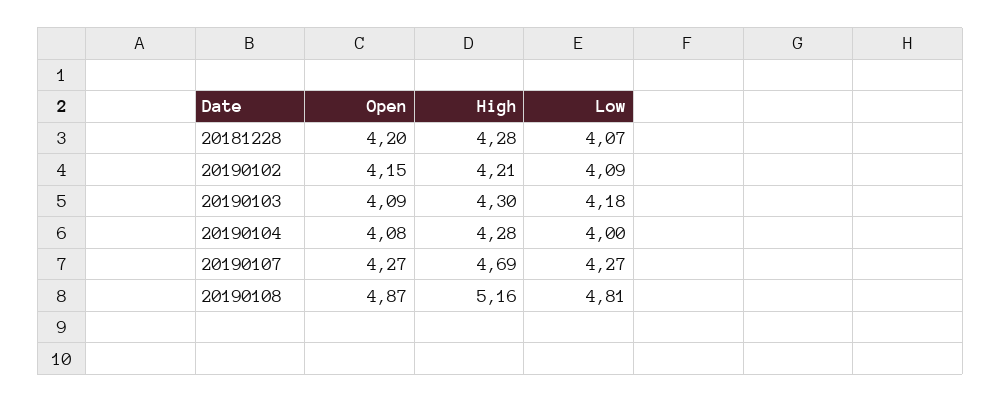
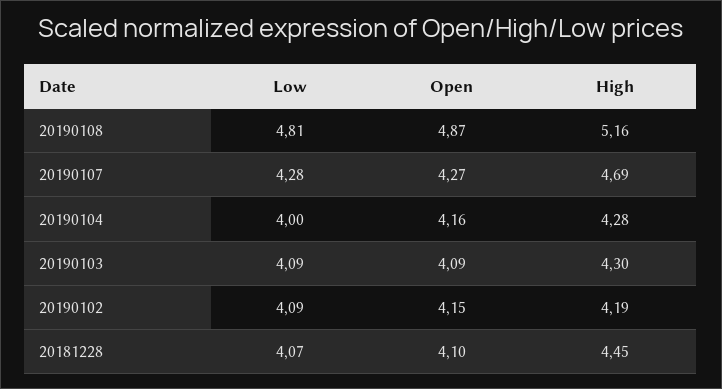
Open, 20181228: 4.2 -> 4.1
High, 20181228: 4.28 -> 4.45
High, 20190102: 4.21 -> 4.19
Low, 20190103: 4.18 -> 4.09
Open, 20190104: 4.08 -> 4.16
Low, 20190107: 4.27 -> 4.28

